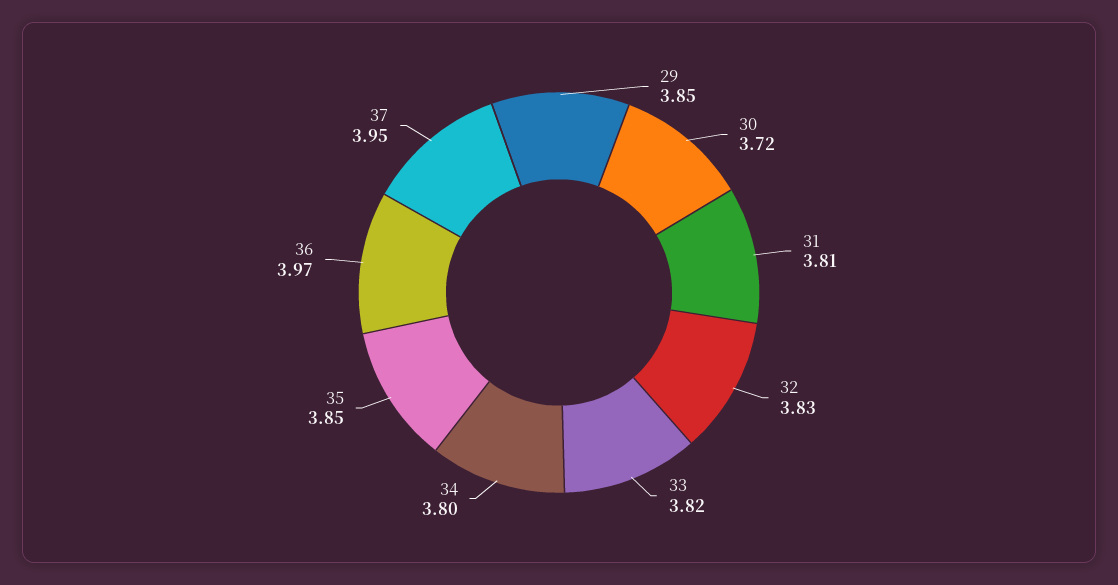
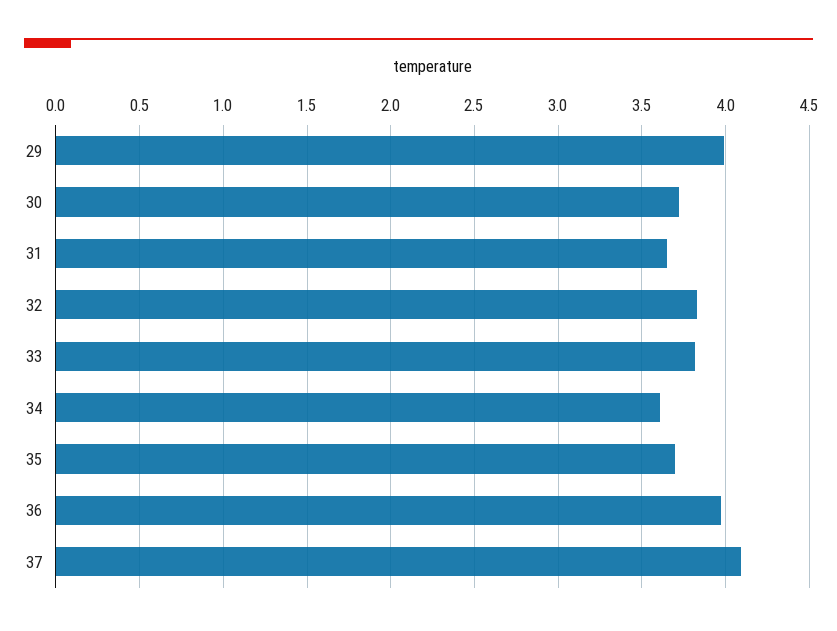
29: 3.85 -> 4
31: 3.81 -> 3.65
34: 3.8 -> 3.6
35: 3.85 -> 3.7
37: 3.95 -> 4.1

